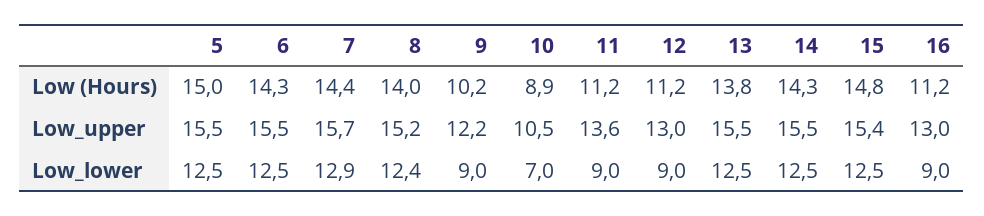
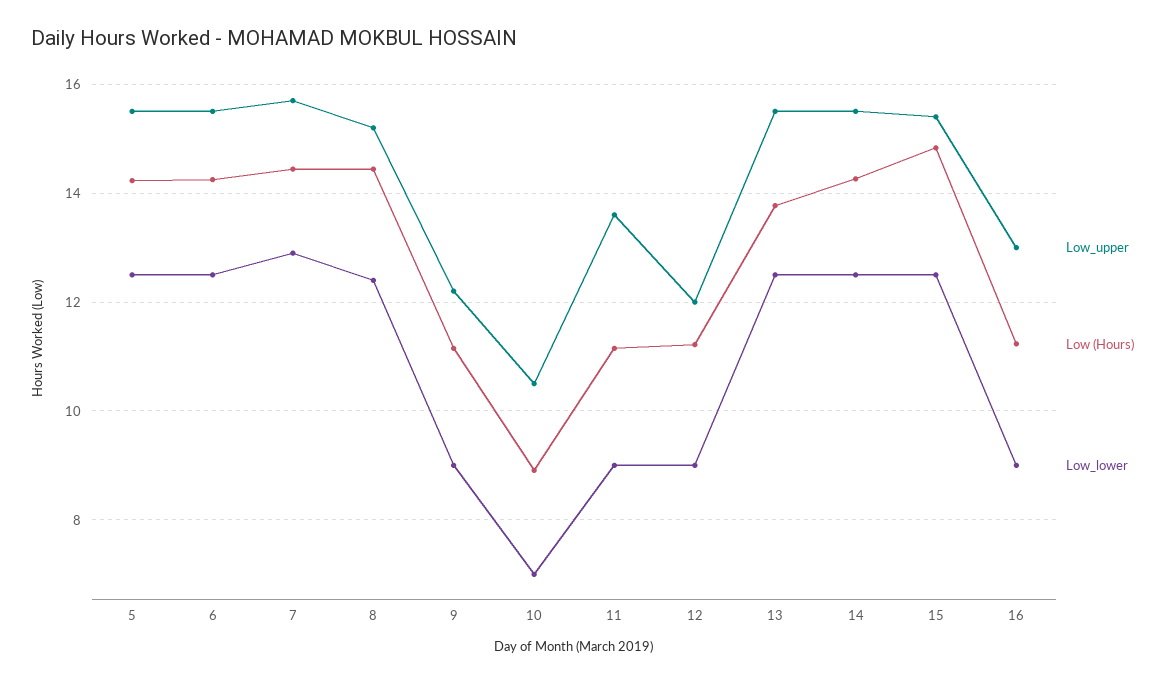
Low (Hours), 5: 15 -> 14.2
Low (Hours), 8: 14 -> 14.4
Low (Hours), 9: 10.2 -> 11.2
Low_upper, 12: 13 -> 12

